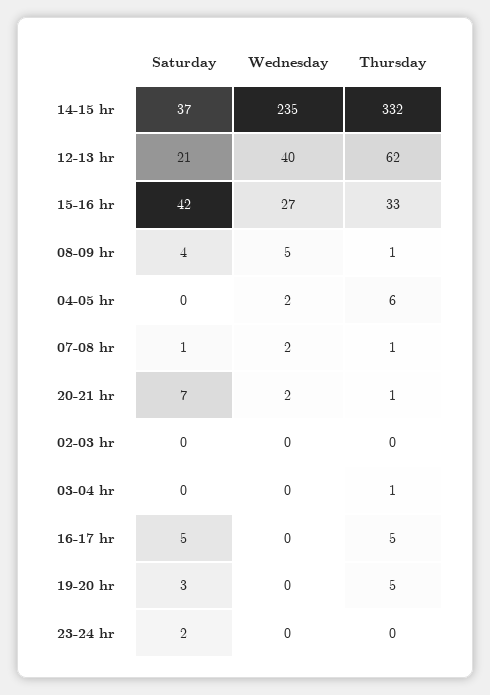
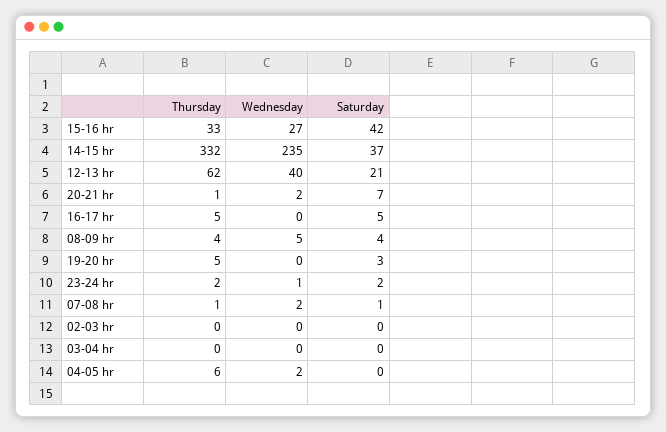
Thursday, 08-09 hr: 1 -> 4
Thursday, 03-04 hr: 1 -> 0
Wednesday, 23-24 hr: 0 -> 1
Thursday, 23-24 hr: 0 -> 2

